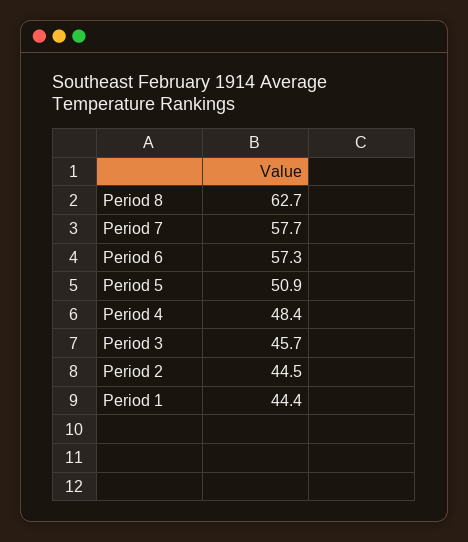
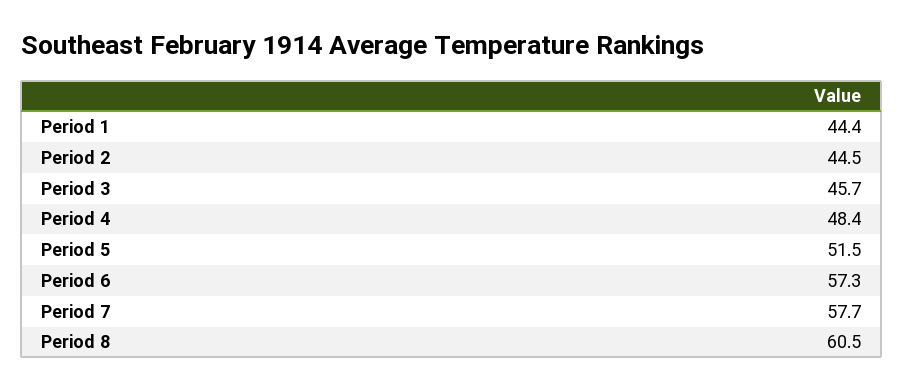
Period 8: 62.7 -> 60.5
Period 5: 50.9 -> 51.5

